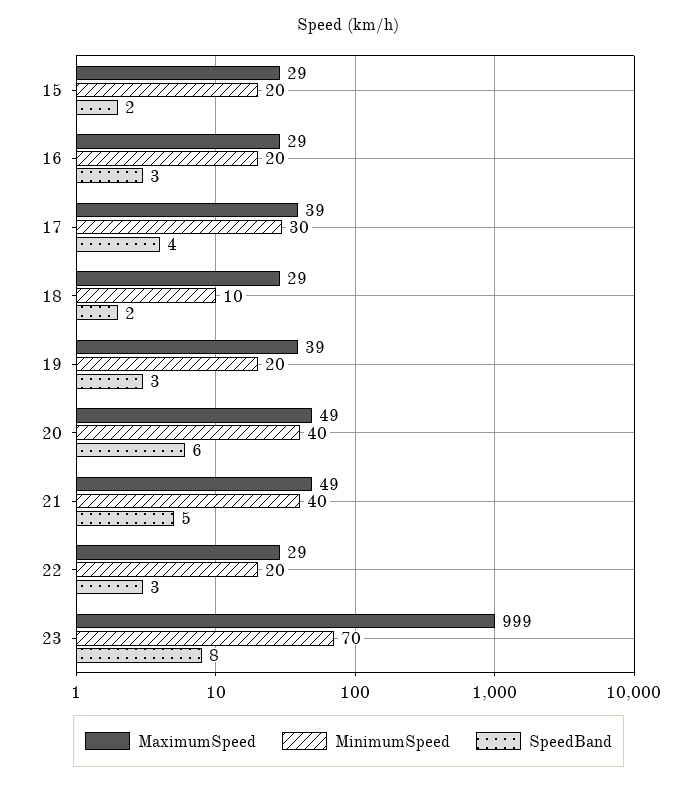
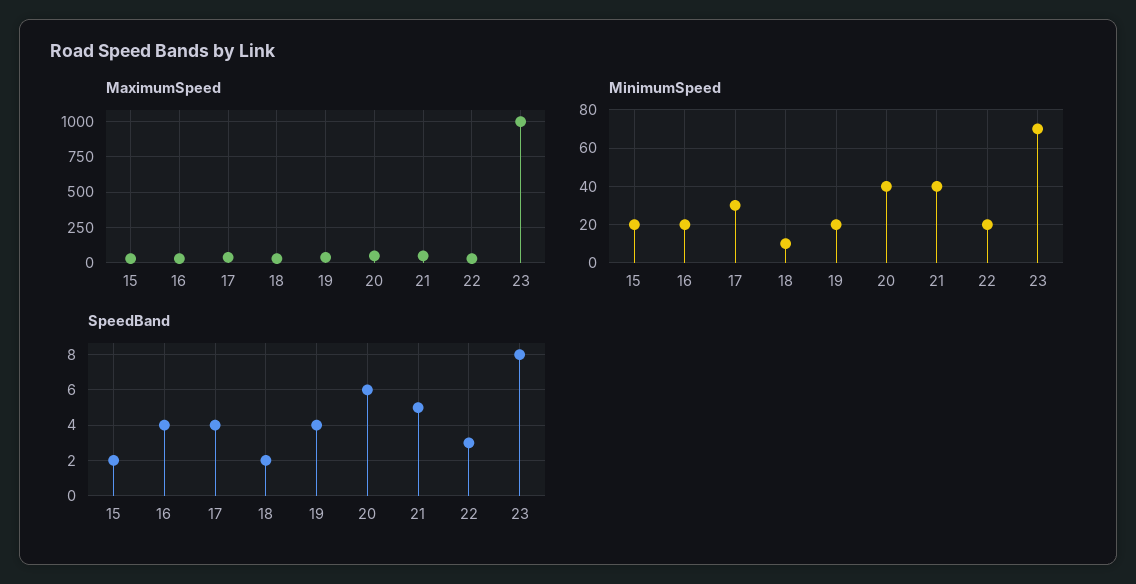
SpeedBand, 16: 3 -> 4
SpeedBand, 19: 3 -> 4

